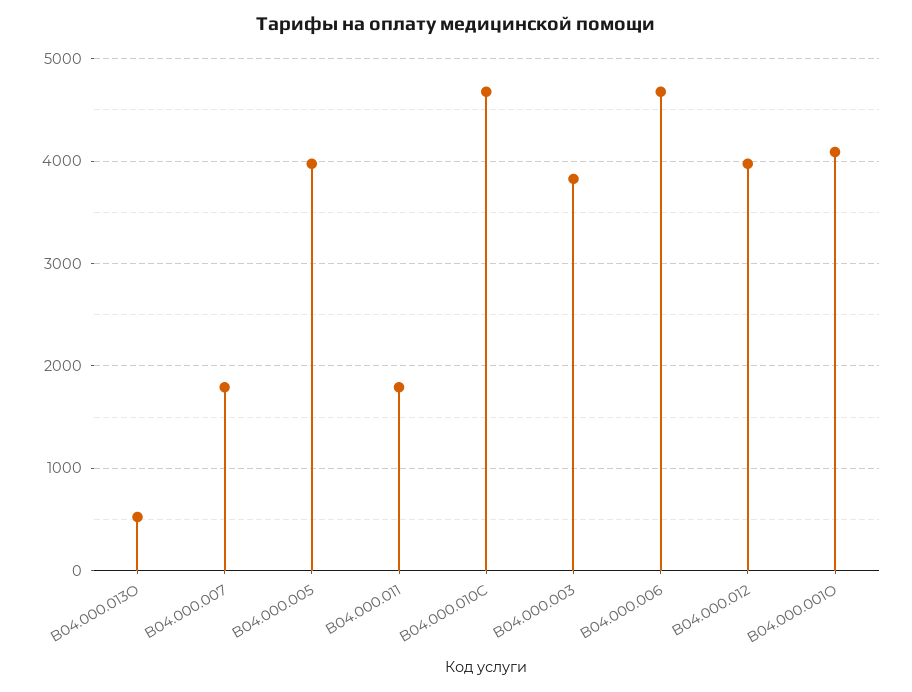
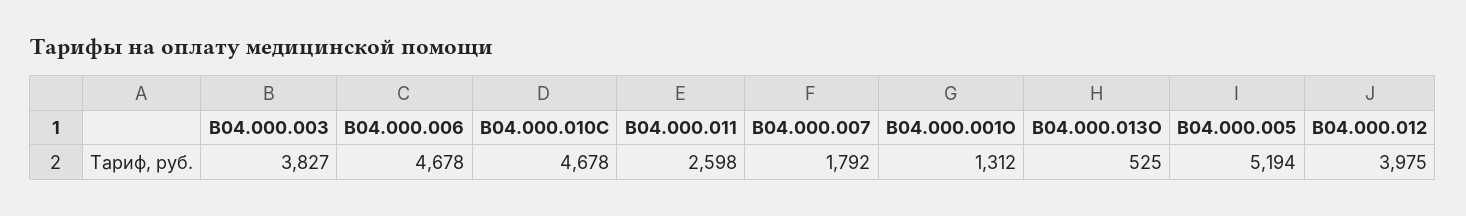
B04.000.005: 4000 -> 5194
B04.000.011: 1800 -> 2598
B04.000.001O: 4100 -> 1312

